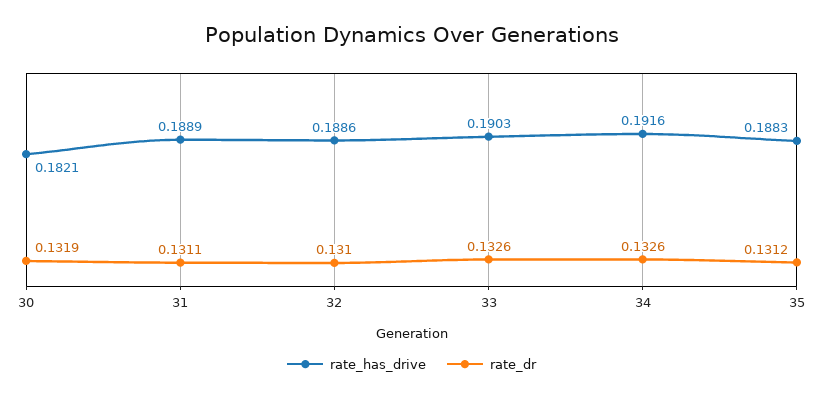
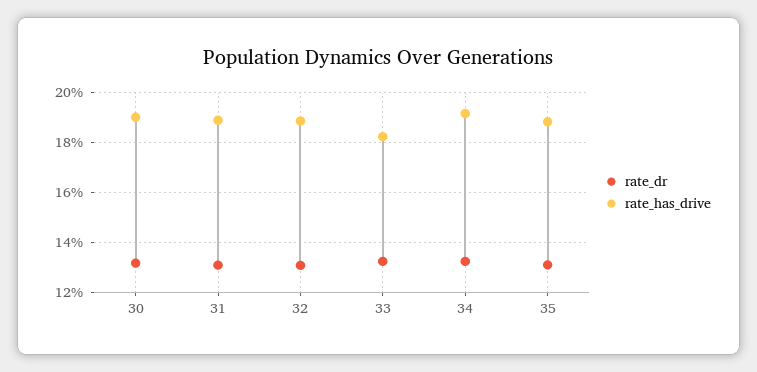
rate_has_drive, 30: 0.1821 -> 0.19
rate_has_drive, 33: 0.1903 -> 0.1825

